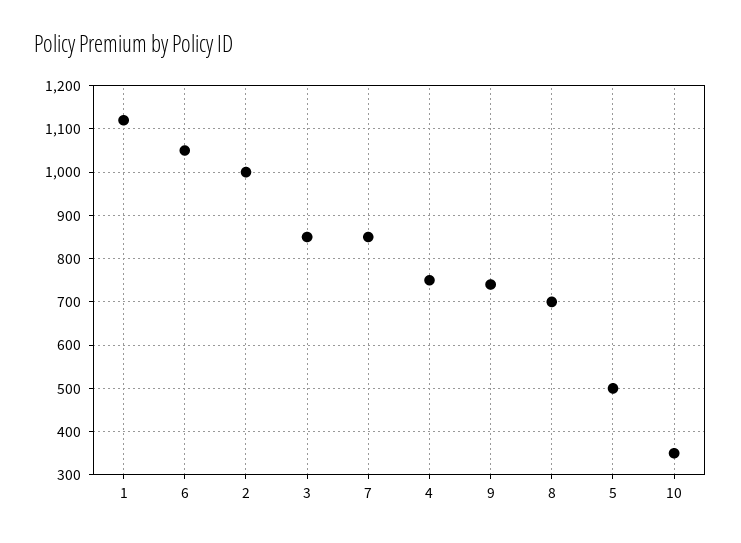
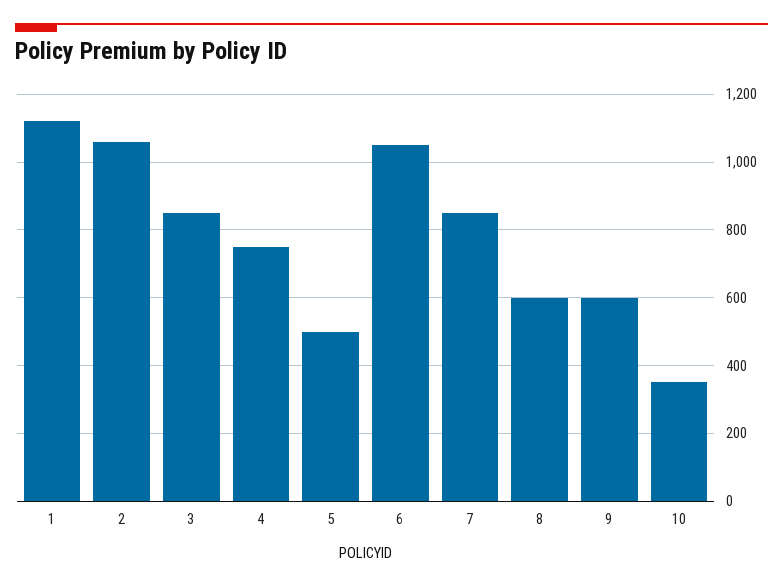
2: 1000 -> 1060
9: 740 -> 600
8: 700 -> 600

